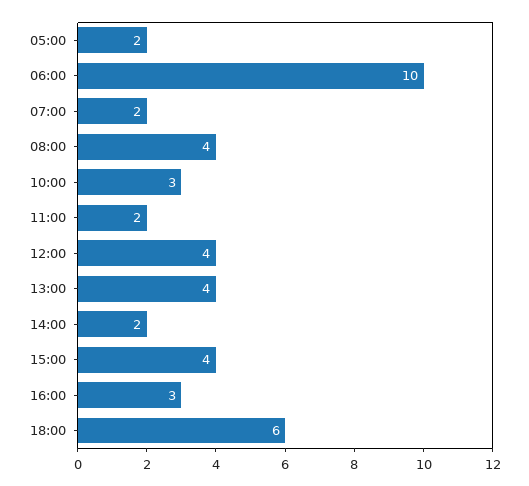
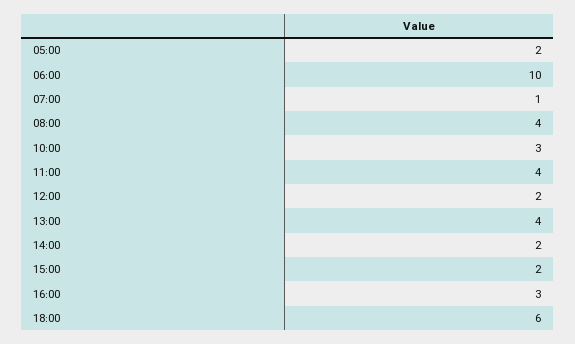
07:00: 2 -> 1
11:00: 2 -> 4
12:00: 4 -> 2
15:00: 4 -> 2

